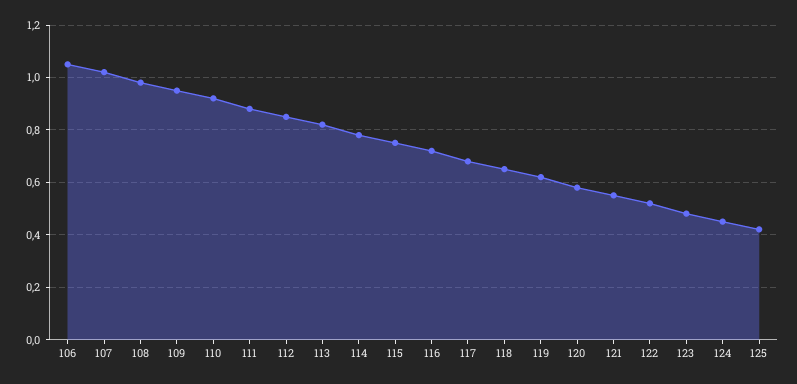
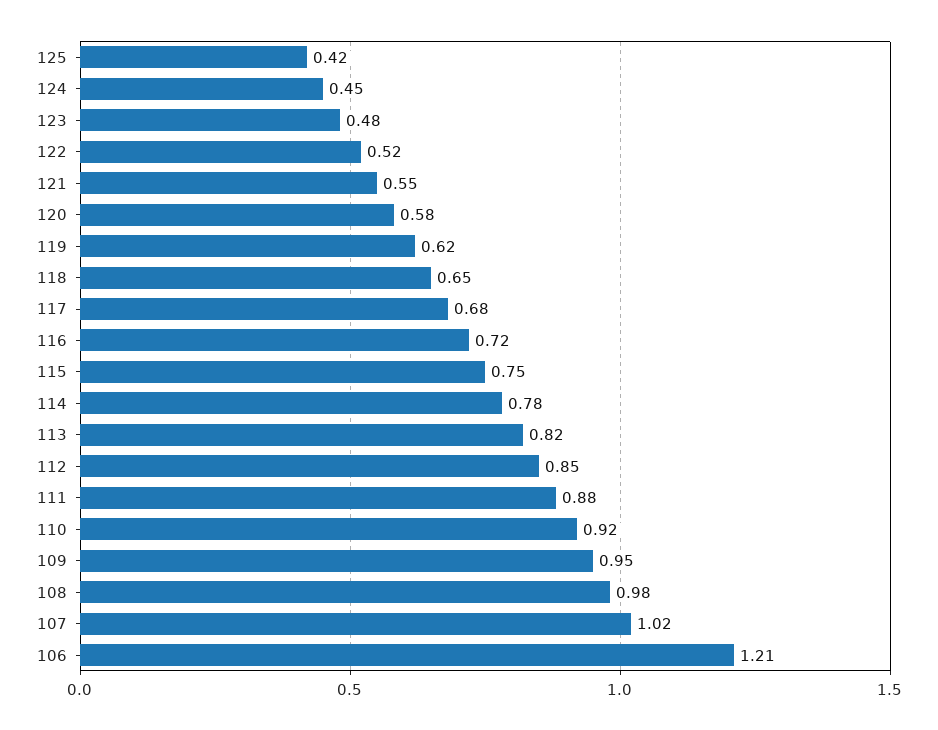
106: 1.05 -> 1.21

